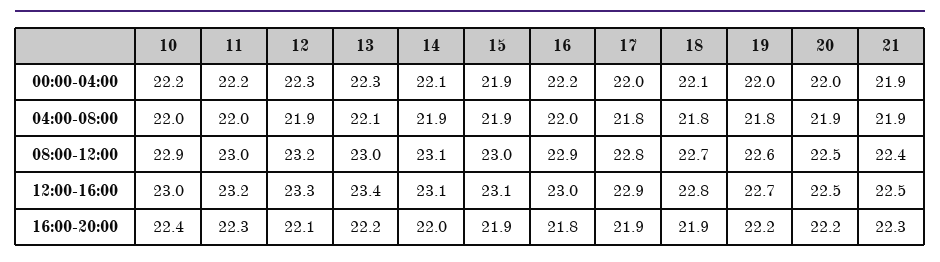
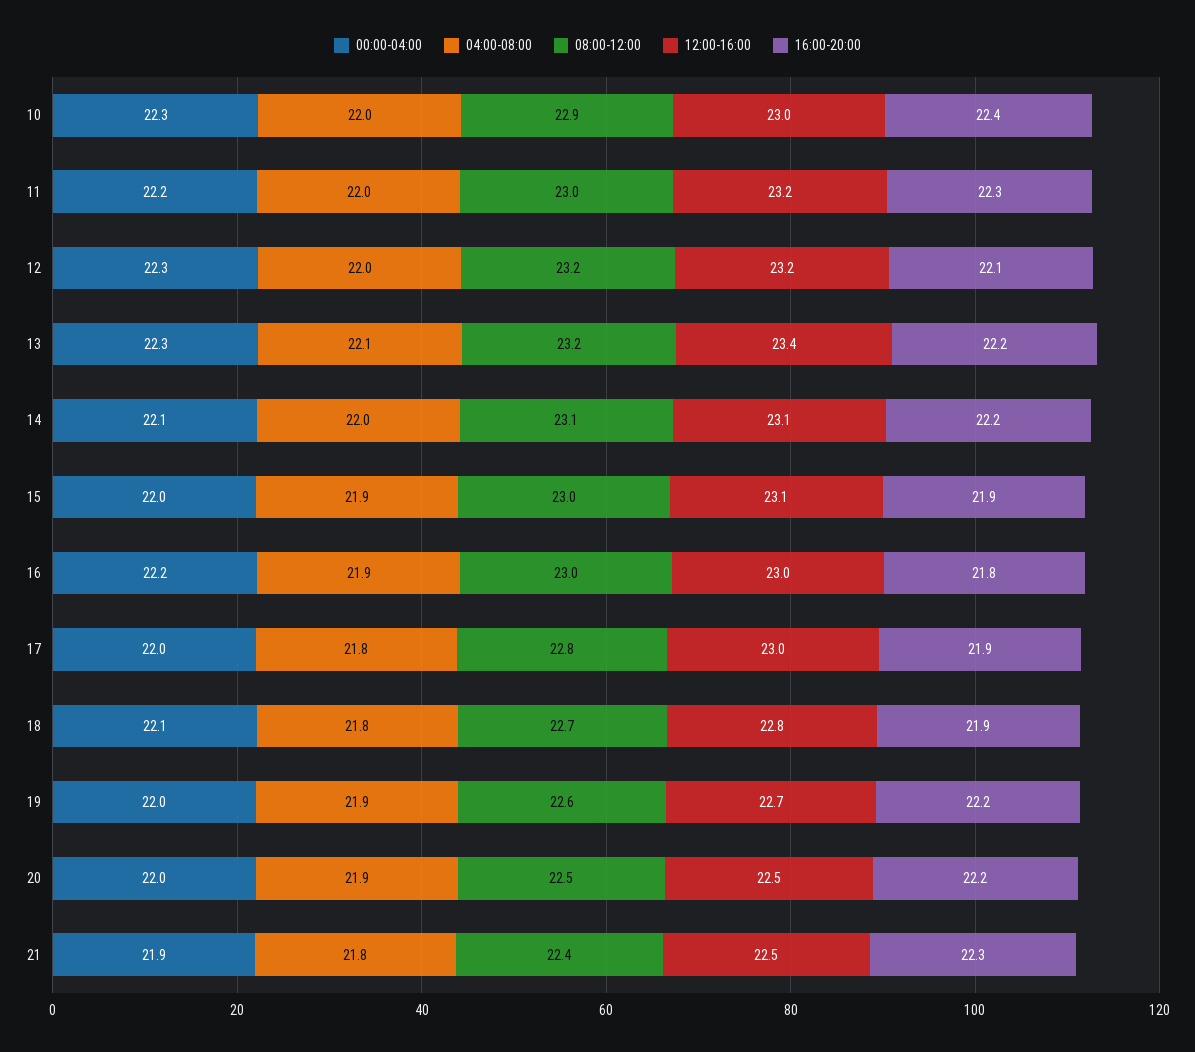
00:00-04:00, 10: 22.2 -> 22.3
00:00-04:00, 15: 21.9 -> 22
04:00-08:00, 12: 21.9 -> 22
04:00-08:00, 14: 21.9 -> 22
04:00-08:00, 16: 22 -> 21.9
04:00-08:00, 19: 21.8 -> 21.9
04:00-08:00, 21: 21.9 -> 21.8
08:00-12:00, 13: 23 -> 23.2
08:00-12:00, 16: 22.9 -> 23
12:00-16:00, 12: 23.3 -> 23.2
12:00-16:00, 17: 22.9 -> 23
16:00-20:00, 14: 22 -> 22.2

